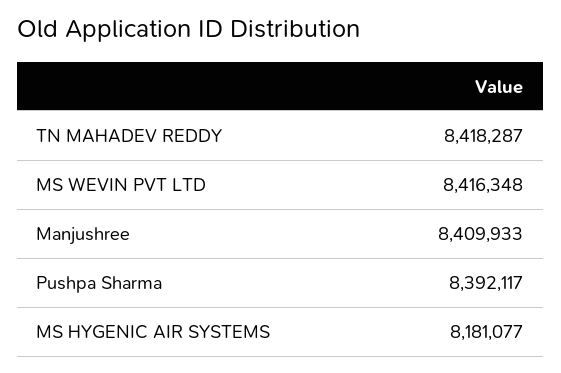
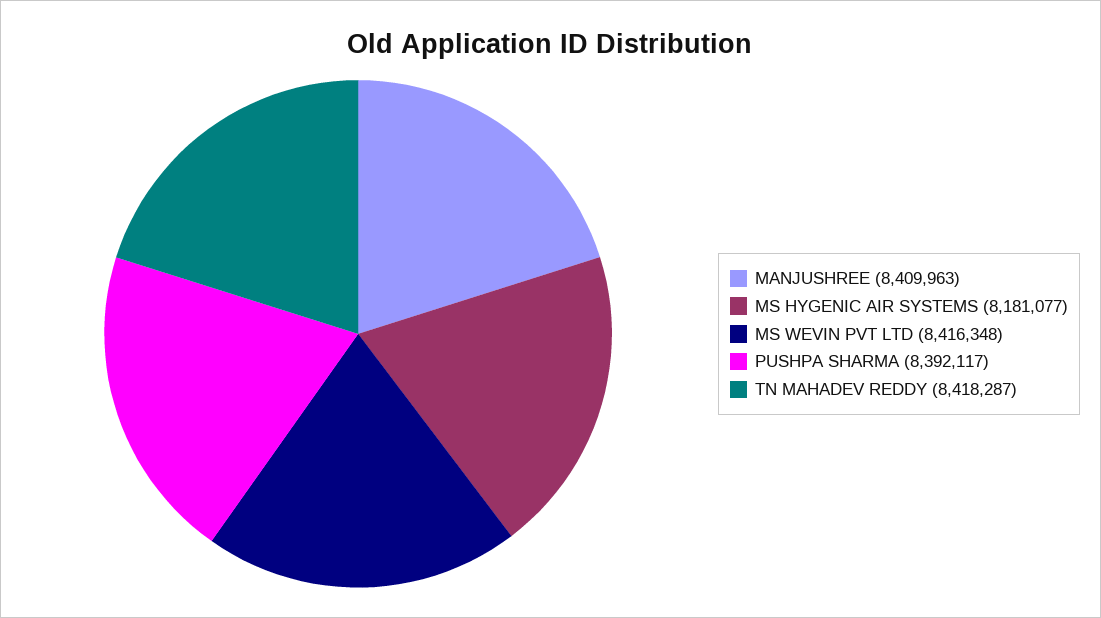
Manjushree: 8409933 -> 8409963

